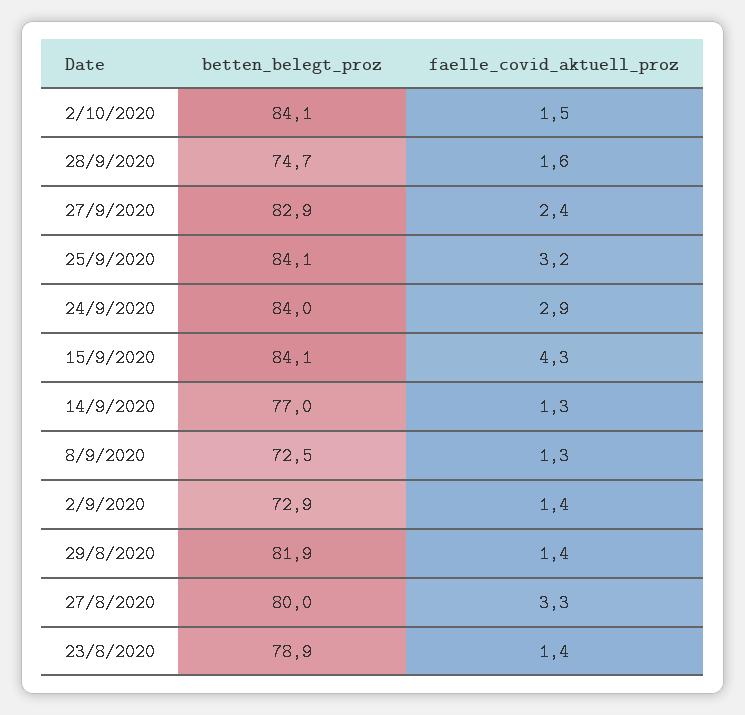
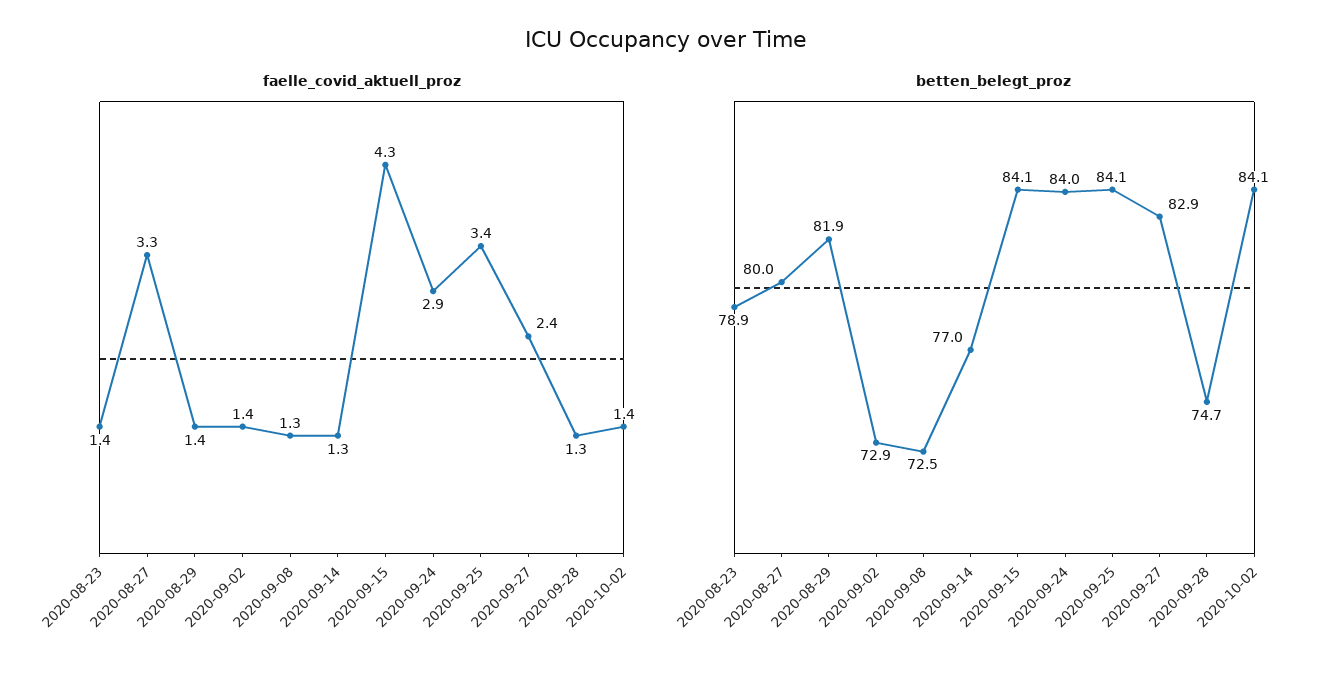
faelle_covid_aktuell_proz, 2/10/2020: 1.5 -> 1.4
faelle_covid_aktuell_proz, 28/9/2020: 1.6 -> 1.3
faelle_covid_aktuell_proz, 25/9/2020: 3.2 -> 3.4

